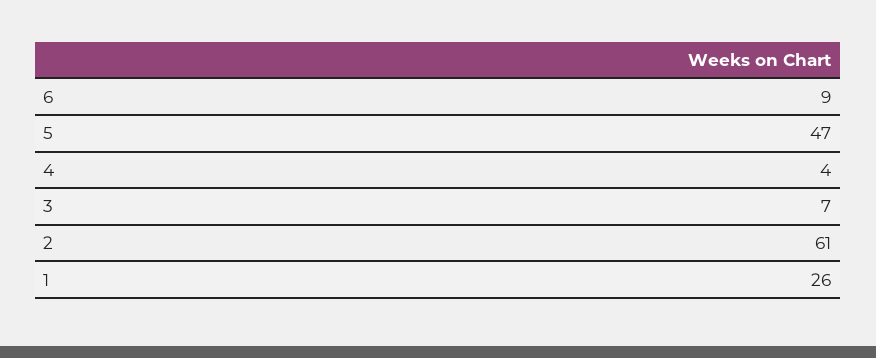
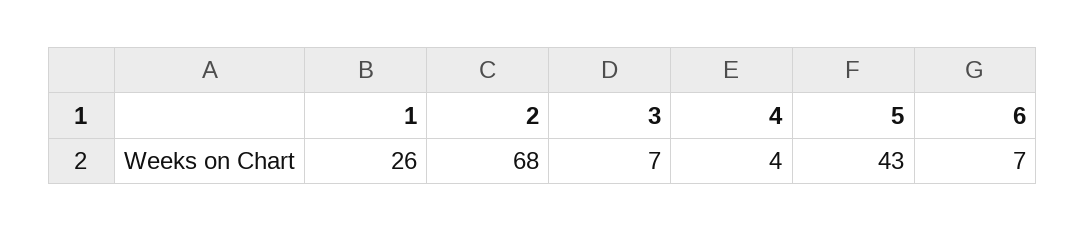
6: 9 -> 7
5: 47 -> 43
2: 61 -> 68

